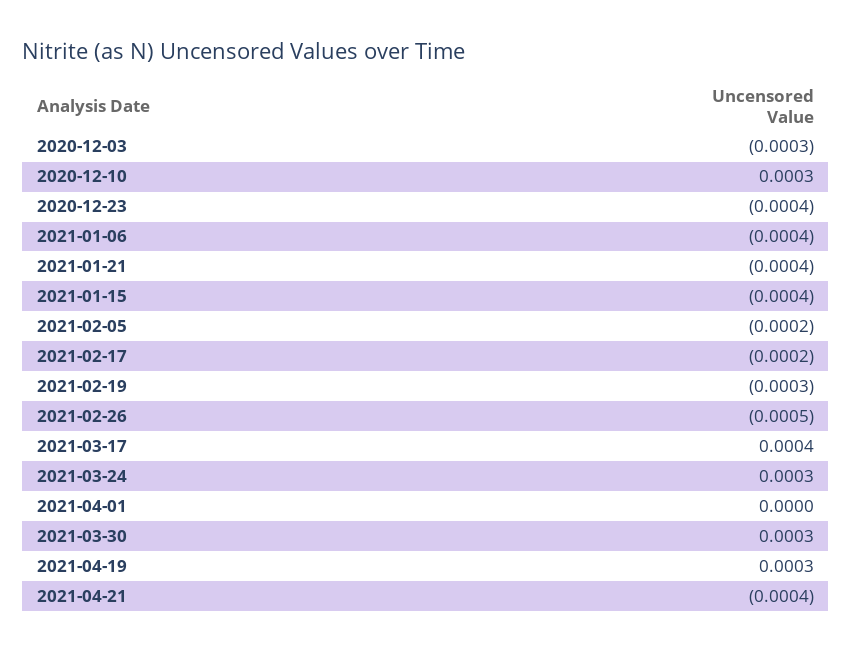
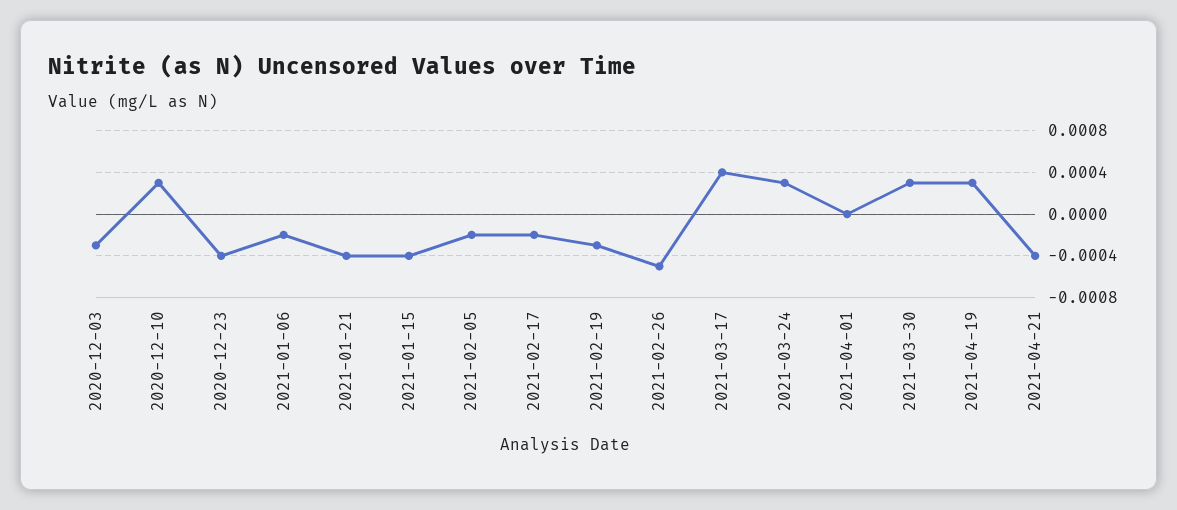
2021-01-06: -0.0004 -> -0.0002

